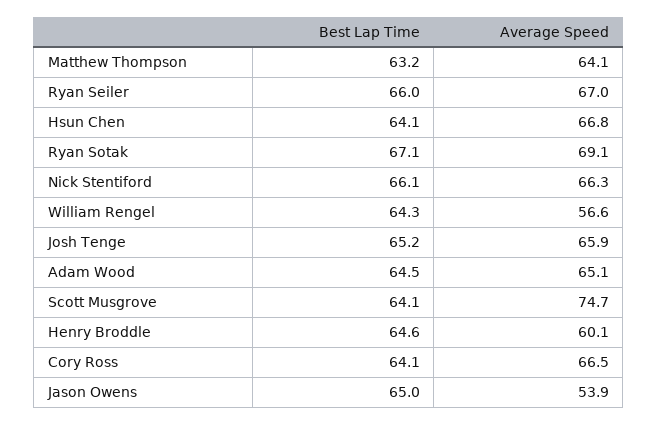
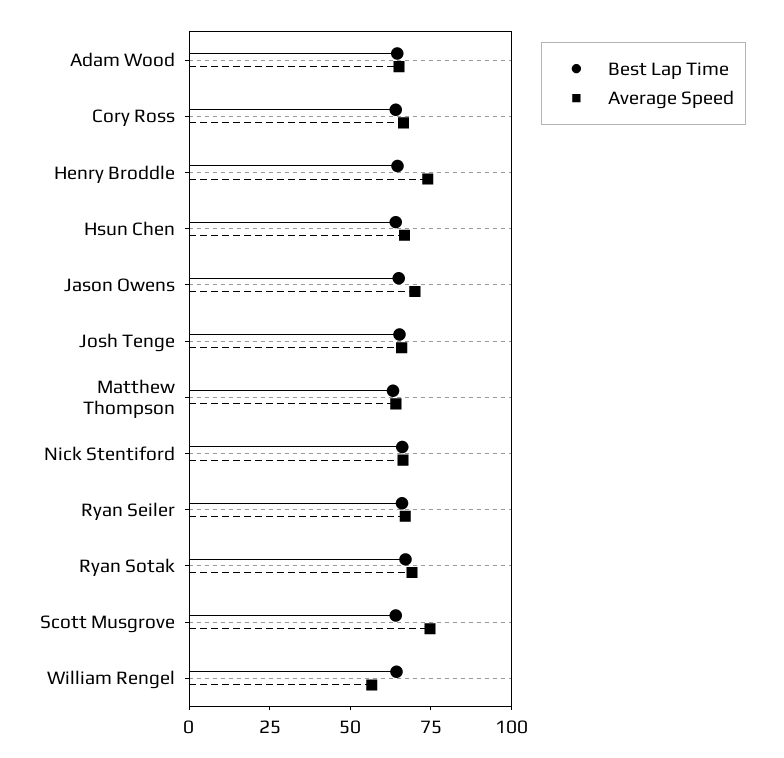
Average Speed, Henry Broddle: 60.1 -> 75
Average Speed, Jason Owens: 53.9 -> 70

